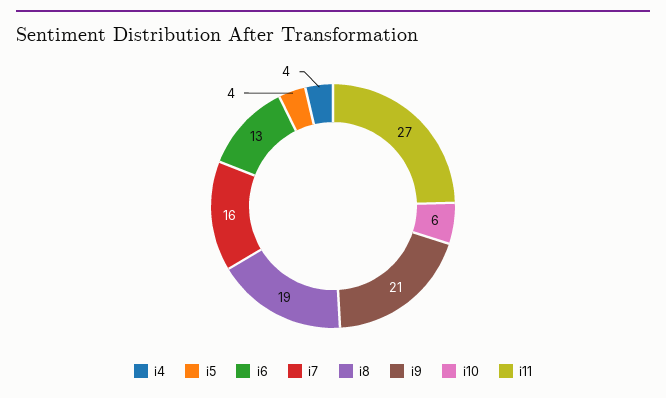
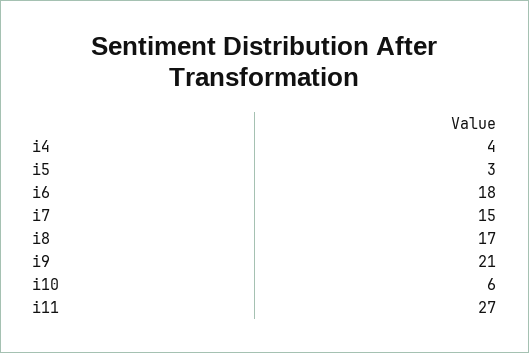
i5: 4 -> 3
i6: 13 -> 18
i7: 16 -> 15
i8: 19 -> 17

